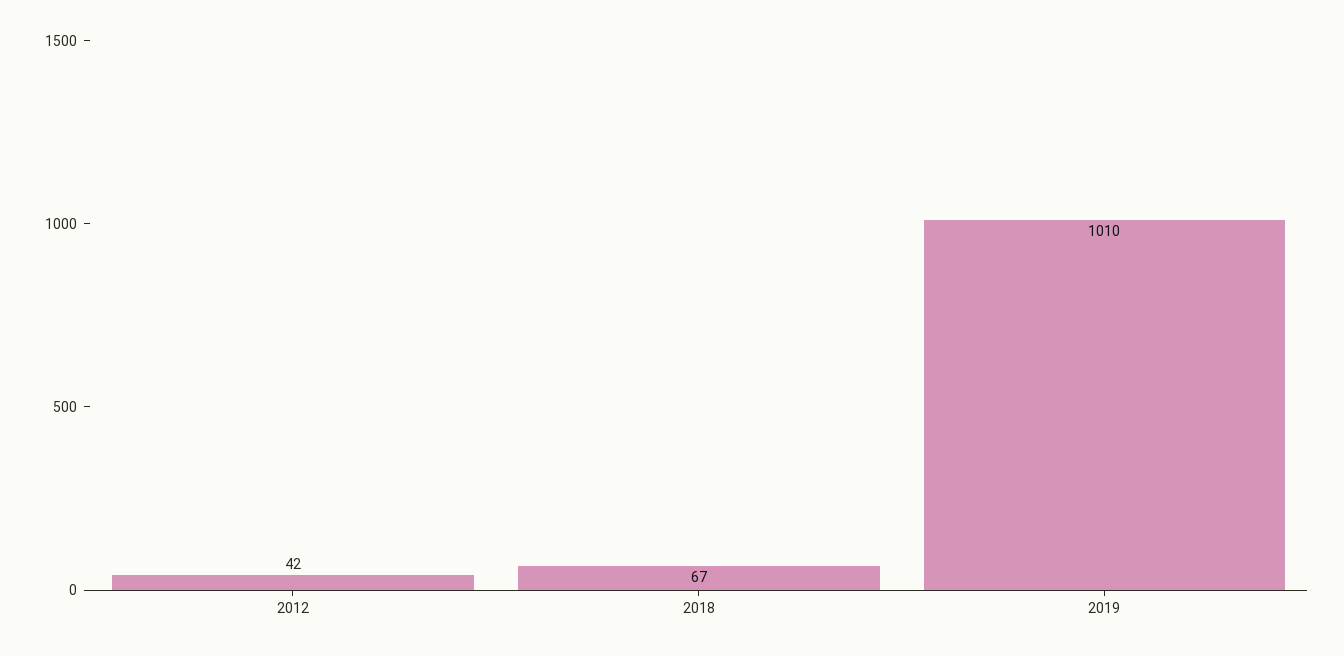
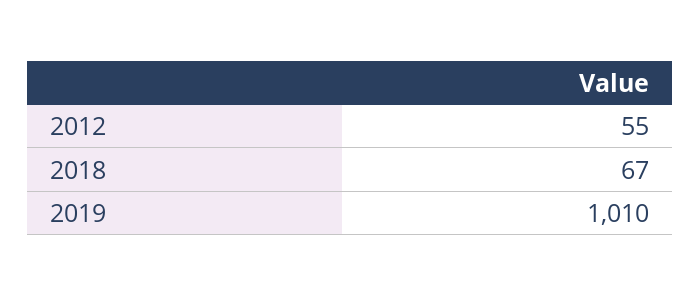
2012: 42 -> 55

